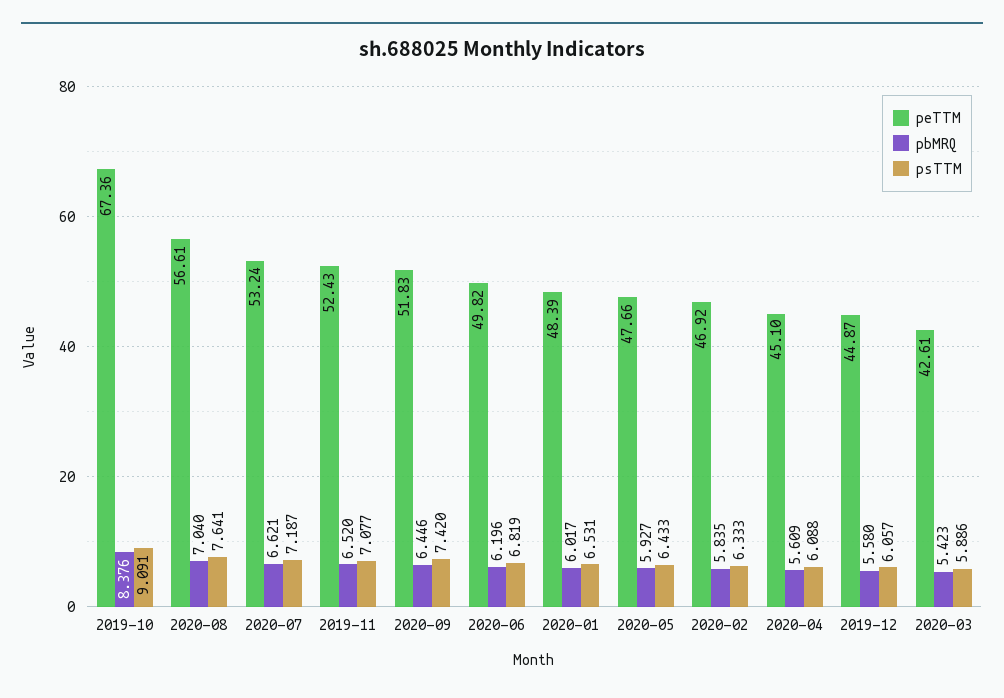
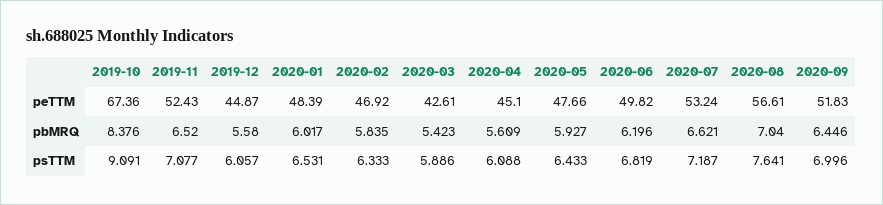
psTTM, 2020-09: 7.42 -> 6.996

